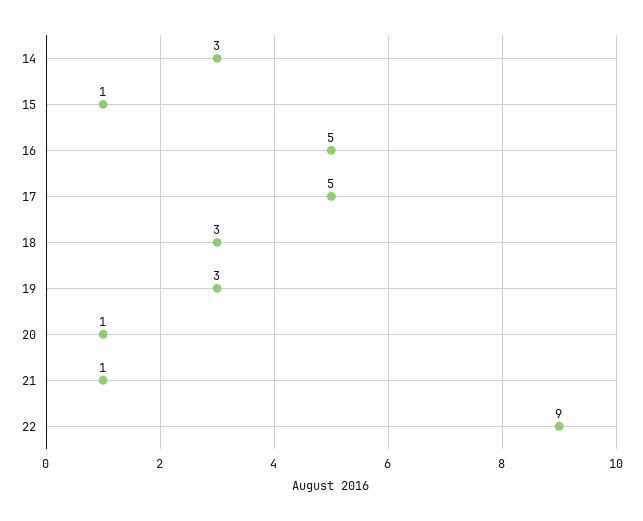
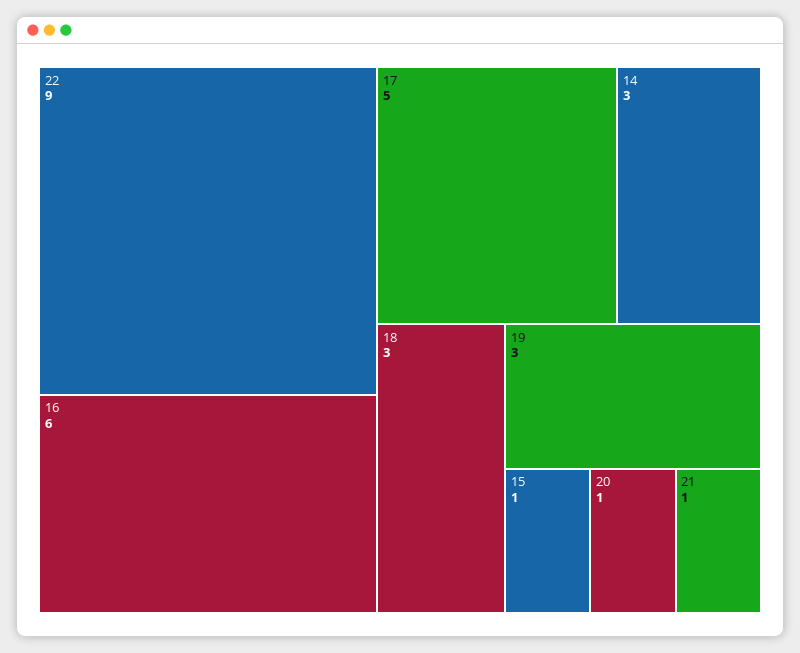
16: 5 -> 6

